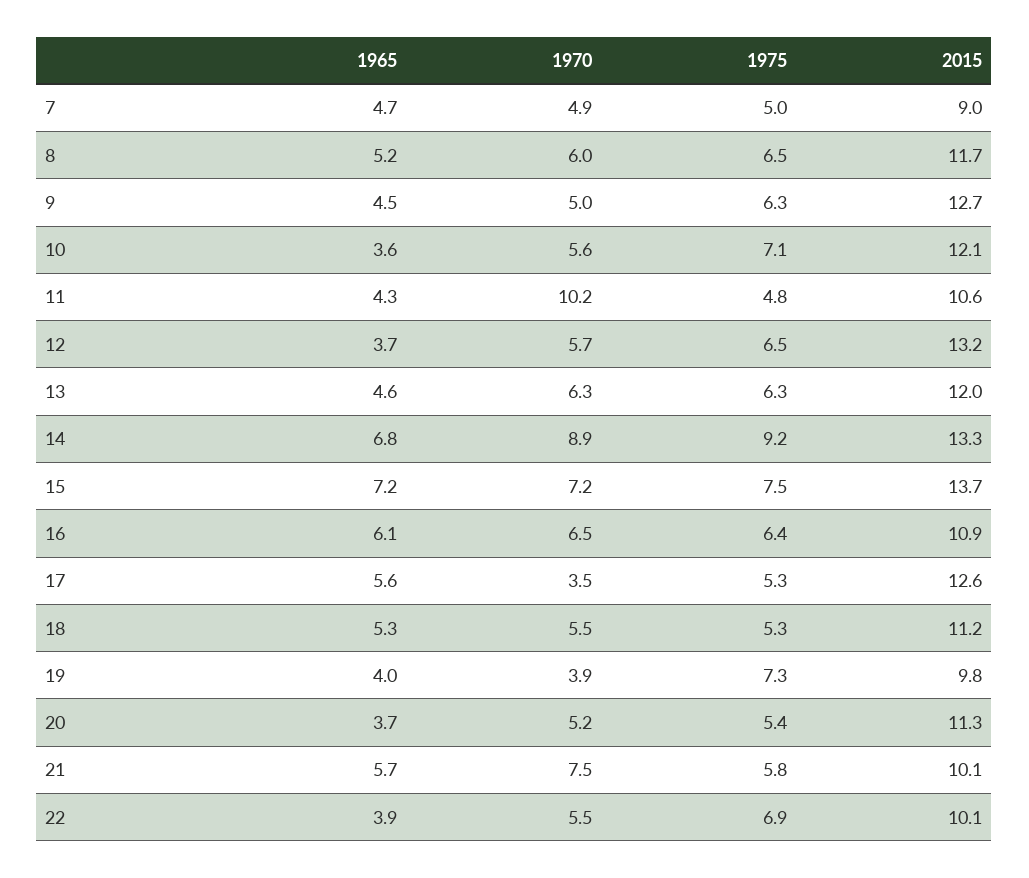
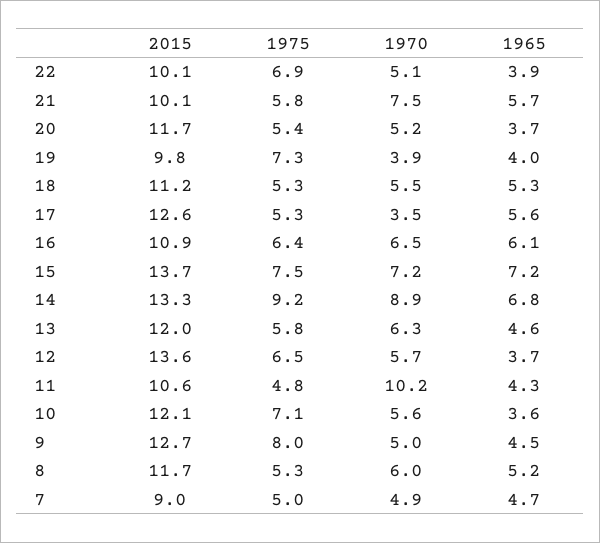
1975, 8: 6.5 -> 5.3
1975, 9: 6.3 -> 8
2015, 12: 13.2 -> 13.6
1975, 13: 6.3 -> 5.8
2015, 20: 11.3 -> 11.7
1970, 22: 5.5 -> 5.1

